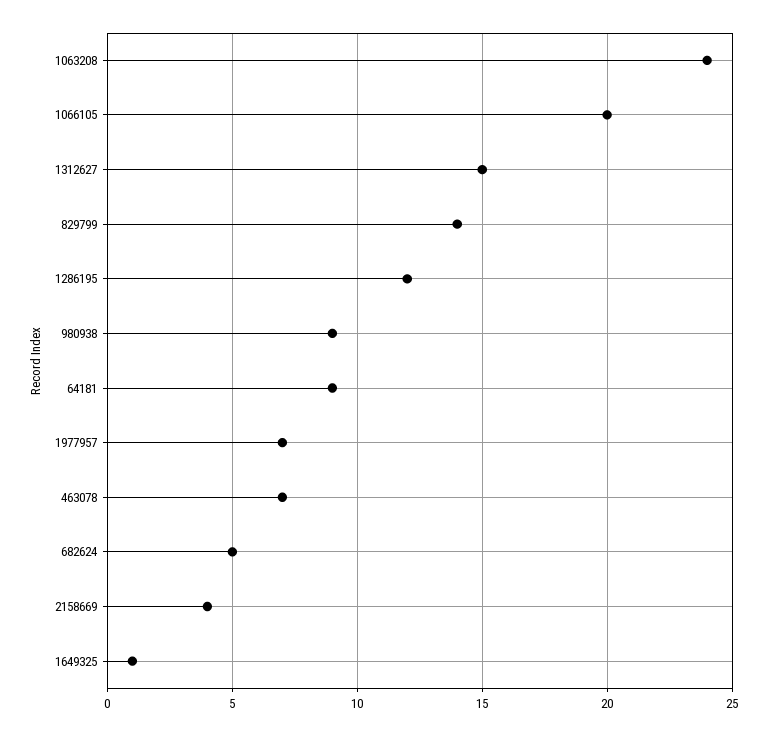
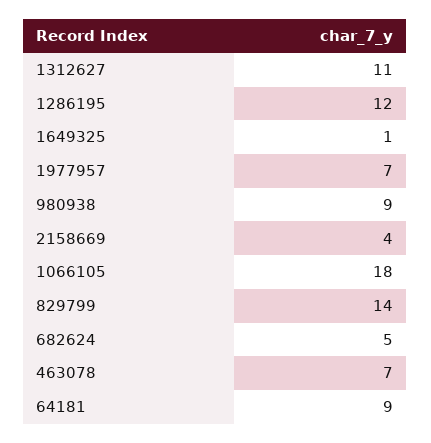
1063208: 24 -> none
1066105: 20 -> 18
1312627: 15 -> 11

